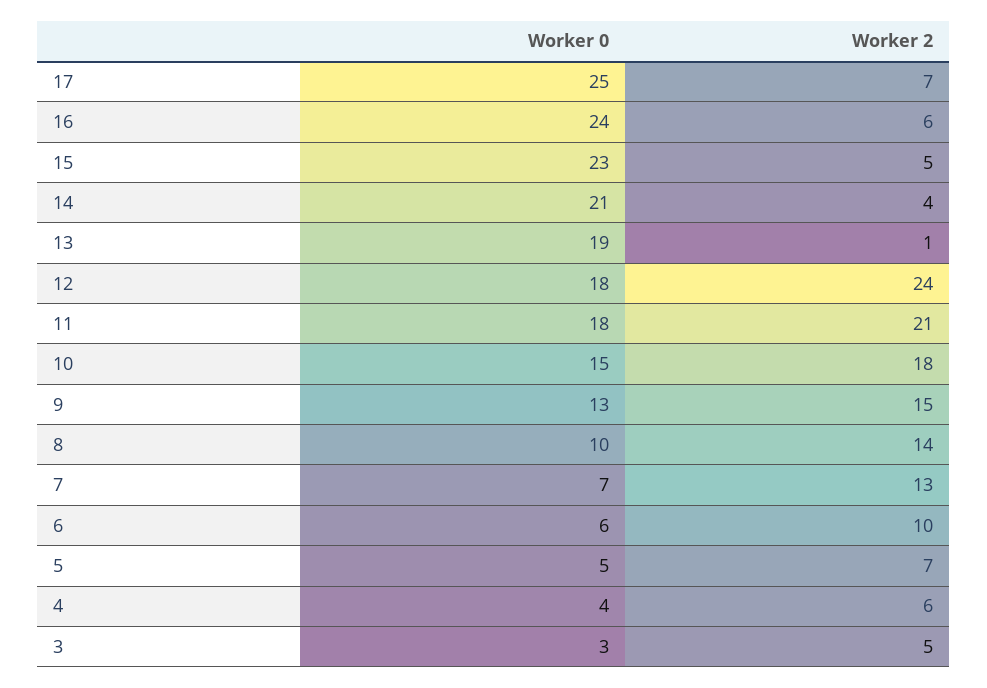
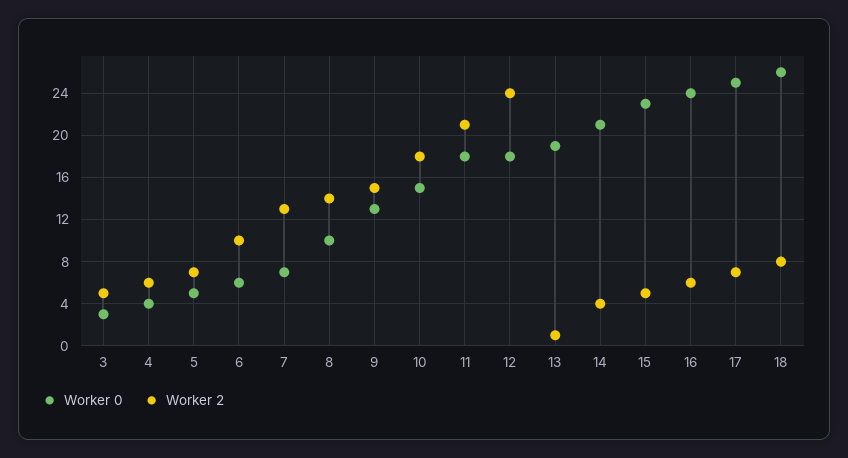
Worker 0, 18: none -> 26
Worker 2, 18: none -> 8

